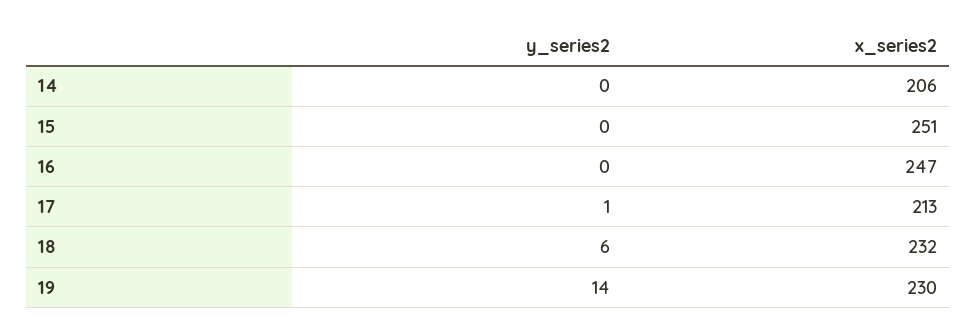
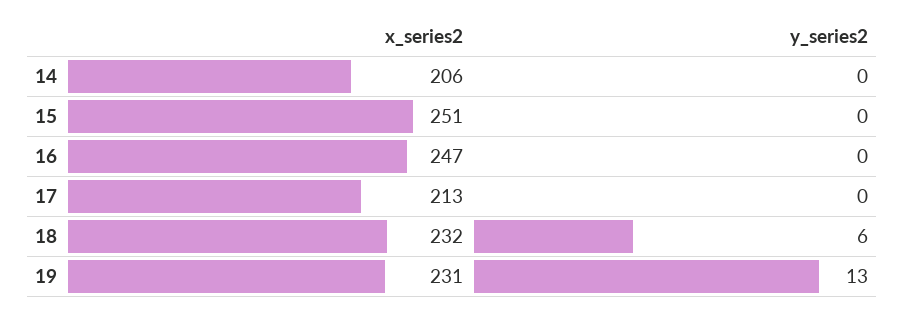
y_series2, 17: 1 -> 0
y_series2, 19: 14 -> 13
x_series2, 19: 230 -> 231

